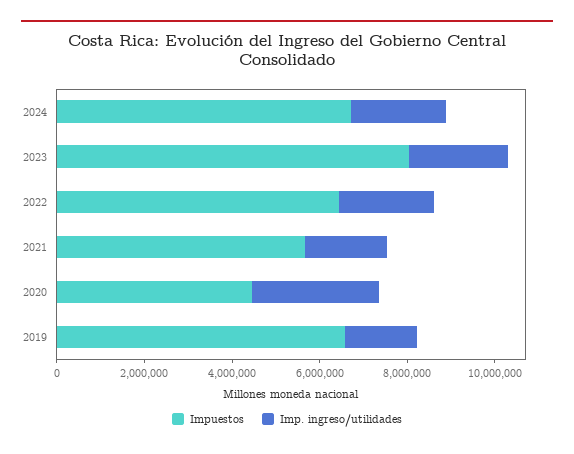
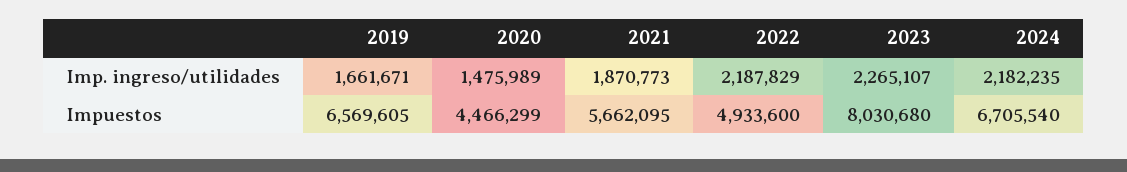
Impuestos, 2022: 6500000 -> 4933600
Imp. ingreso/utilidades, 2020: 3000000 -> 1475989

